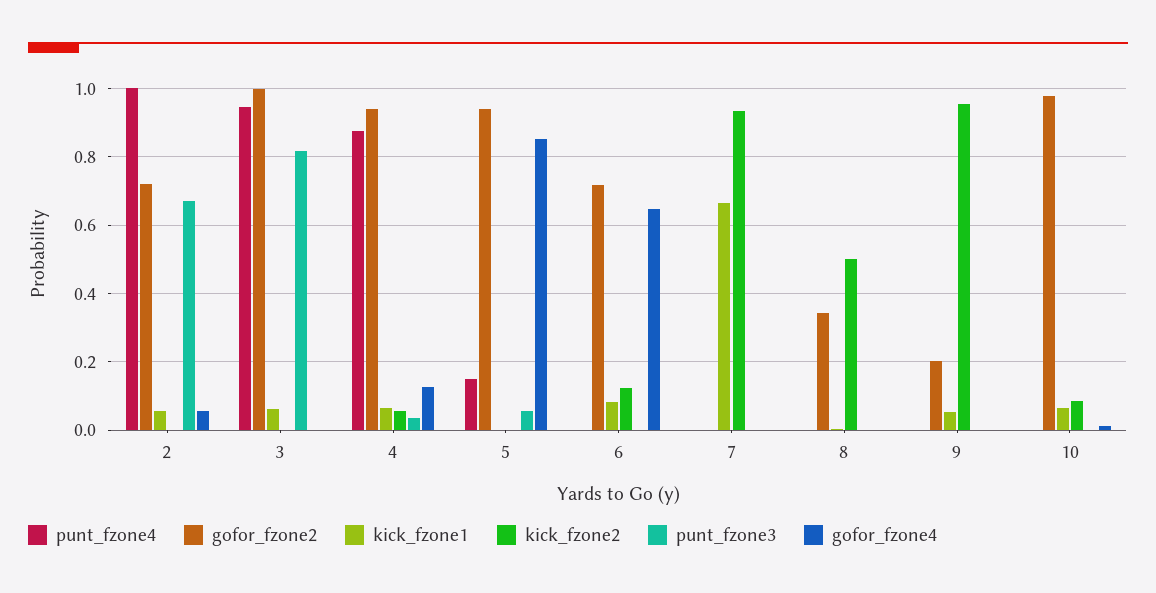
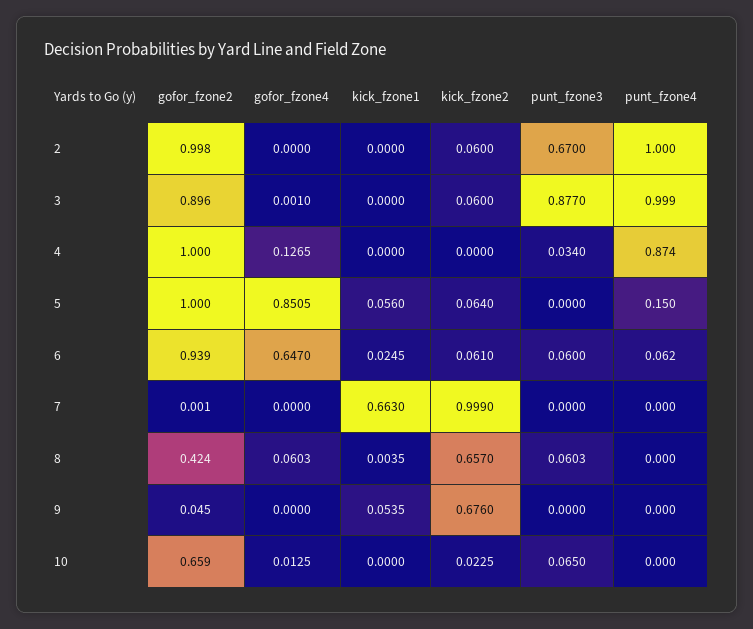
gofor_fzone2, 2: 0.72 -> 0.998
kick_fzone1, 2: 0.06 -> 0
kick_fzone2, 2: 0 -> 0.06
gofor_fzone4, 2: 0.06 -> 0
punt_fzone4, 3: 0.94 -> 0.999
gofor_fzone2, 3: 1 -> 0.896
kick_fzone1, 3: 0.06 -> 0
kick_fzone2, 3: 0 -> 0.06
punt_fzone3, 3: 0.82 -> 0.877
gofor_fzone2, 4: 0.94 -> 1
kick_fzone1, 4: 0.06 -> 0
kick_fzone2, 4: 0.06 -> 0
gofor_fzone2, 5: 0.94 -> 1
kick_fzone1, 5: 0 -> 0.056
kick_fzone2, 5: 0 -> 0.064
punt_fzone3, 5: 0.06 -> 0
punt_fzone4, 6: 0 -> 0.062
gofor_fzone2, 6: 0.72 -> 0.939
kick_fzone1, 6: 0.08 -> 0.0245
kick_fzone2, 6: 0.12 -> 0.061
punt_fzone3, 6: 0 -> 0.06
kick_fzone2, 7: 0.94 -> 0.999
gofor_fzone2, 8: 0.34 -> 0.424
kick_fzone2, 8: 0.5 -> 0.657
punt_fzone3, 8: 0 -> 0.0603
gofor_fzone4, 8: 0 -> 0.0603
gofor_fzone2, 9: 0.2 -> 0.045
kick_fzone2, 9: 0.96 -> 0.676
gofor_fzone2, 10: 0.98 -> 0.659
kick_fzone1, 10: 0.06 -> 0
kick_fzone2, 10: 0.08 -> 0.0225
punt_fzone3, 10: 0 -> 0.065

